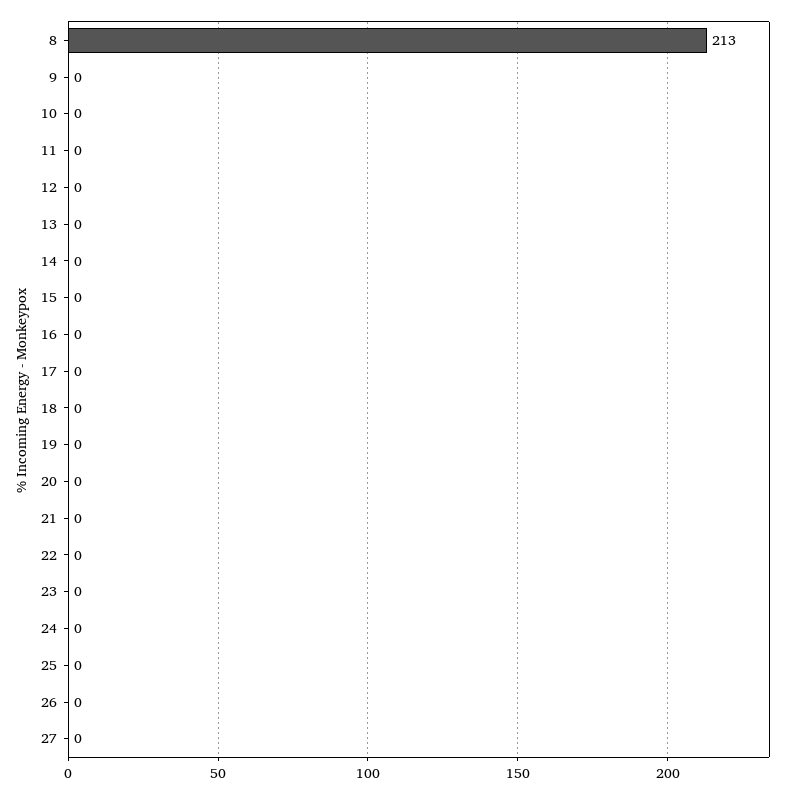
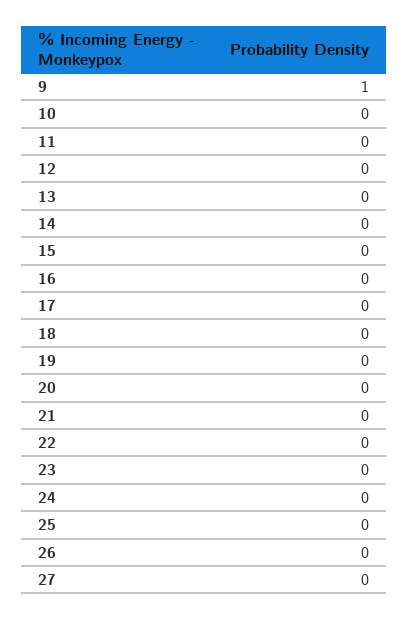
8: 213 -> none
9: 0 -> 1

